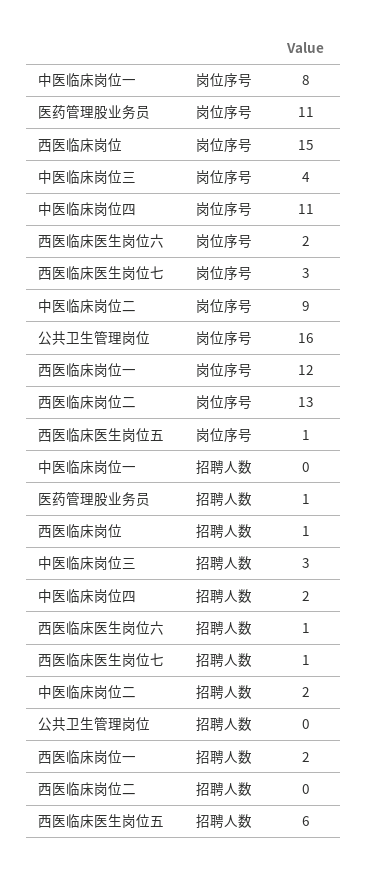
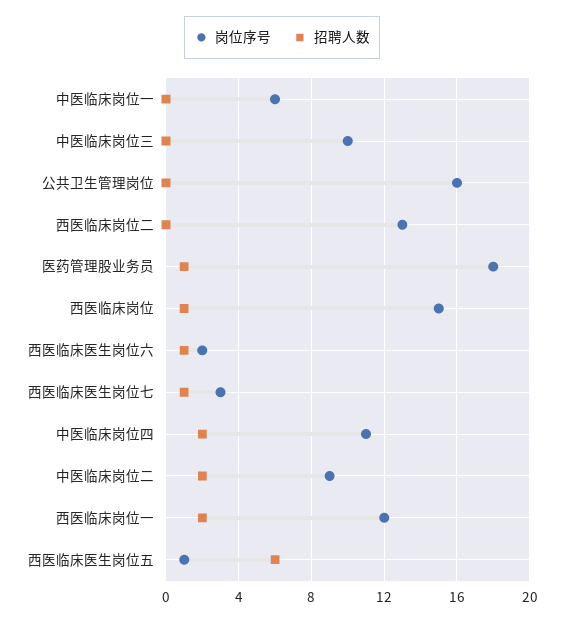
岗位序号, 中医临床岗位一: 8 -> 6
岗位序号, 医药管理股业务员: 11 -> 18
岗位序号, 中医临床岗位三: 4 -> 10
招聘人数, 中医临床岗位三: 3 -> 0

